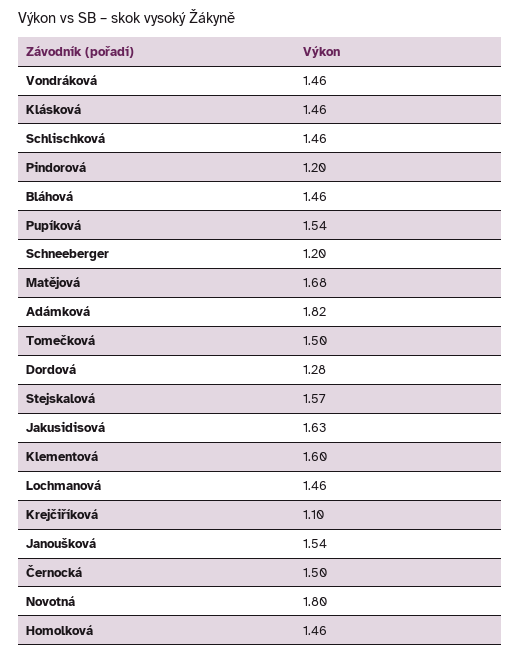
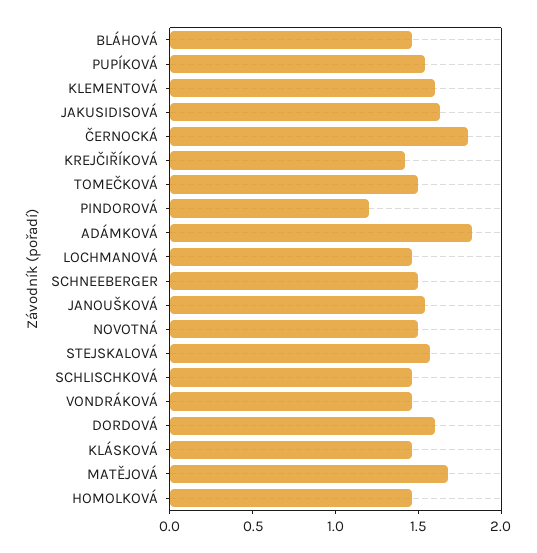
Schneeberger: 1.2 -> 1.5
Dordová: 1.28 -> 1.6
Krejčiříková: 1.1 -> 1.4
Černocká: 1.5 -> 1.8
Novotná: 1.8 -> 1.5

